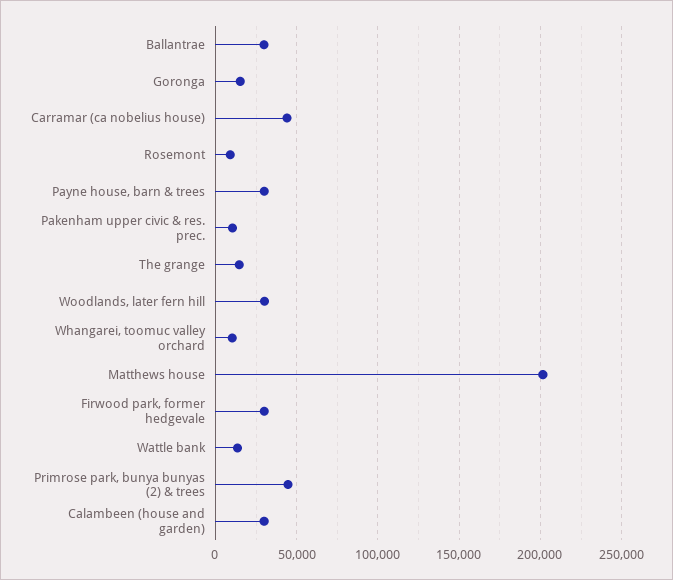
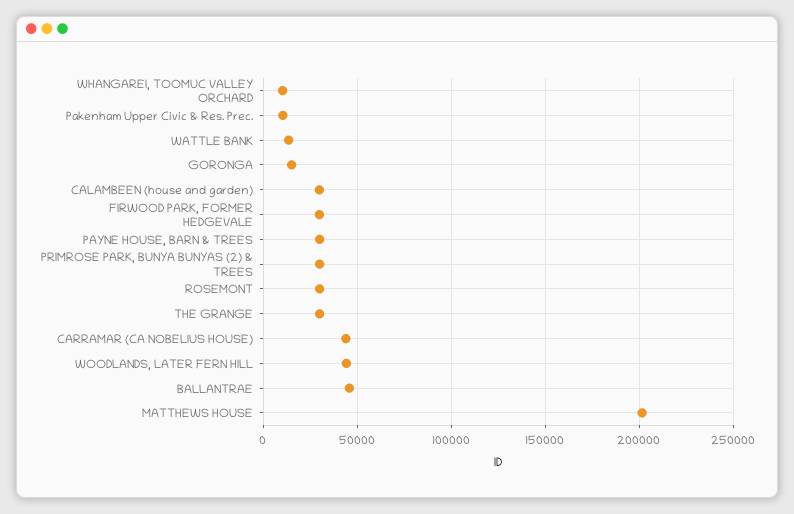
Ballantrae: 30000 -> 45000
Rosemont: 10000 -> 30000
The grange: 15000 -> 30000
Woodlands, later fern hill: 30000 -> 45000
Primrose park, bunya bunyas (2) & trees: 45000 -> 30000

